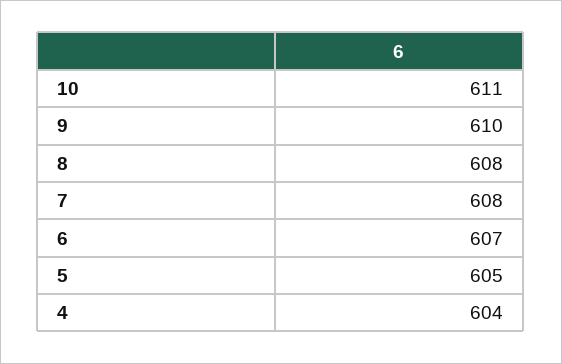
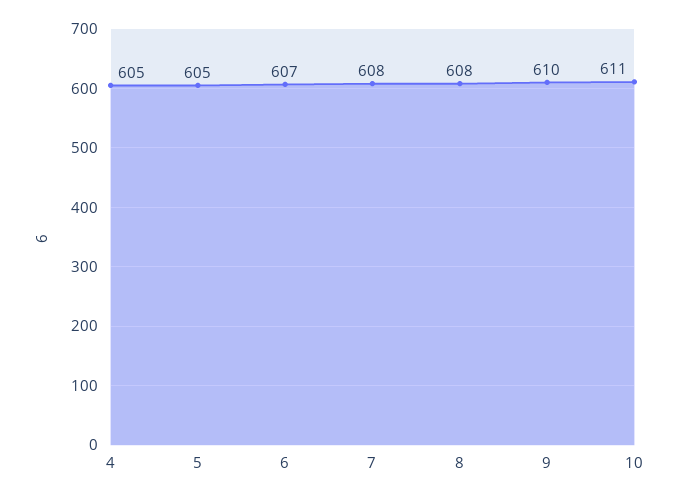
4: 604 -> 605

